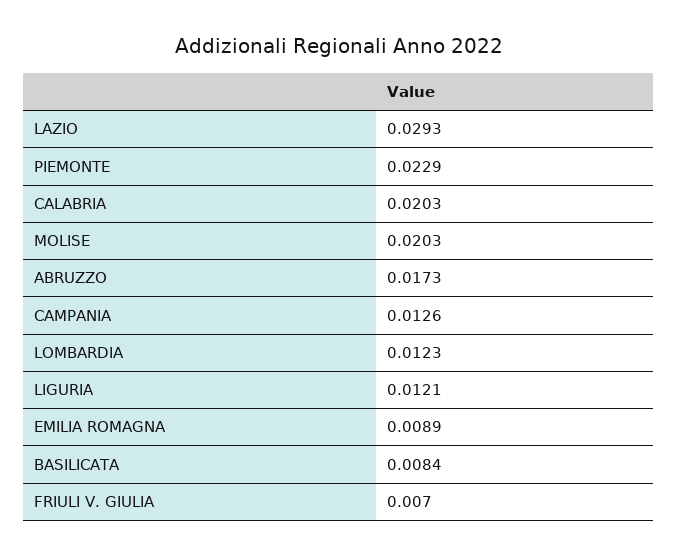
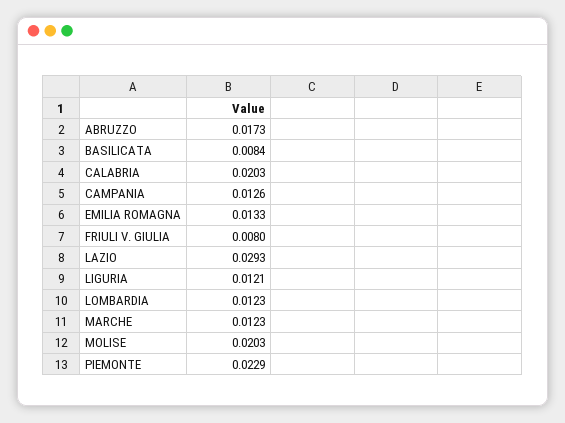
EMILIA ROMAGNA: 0.0089 -> 0.0133
FRIULI V. GIULIA: 0.007 -> 0.008
MARCHE: none -> 0.0123

